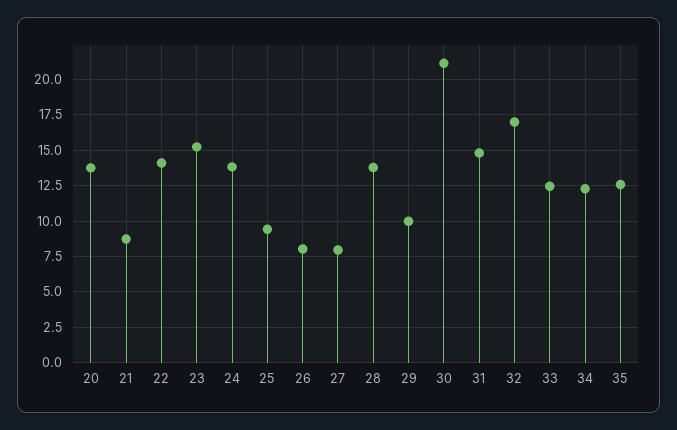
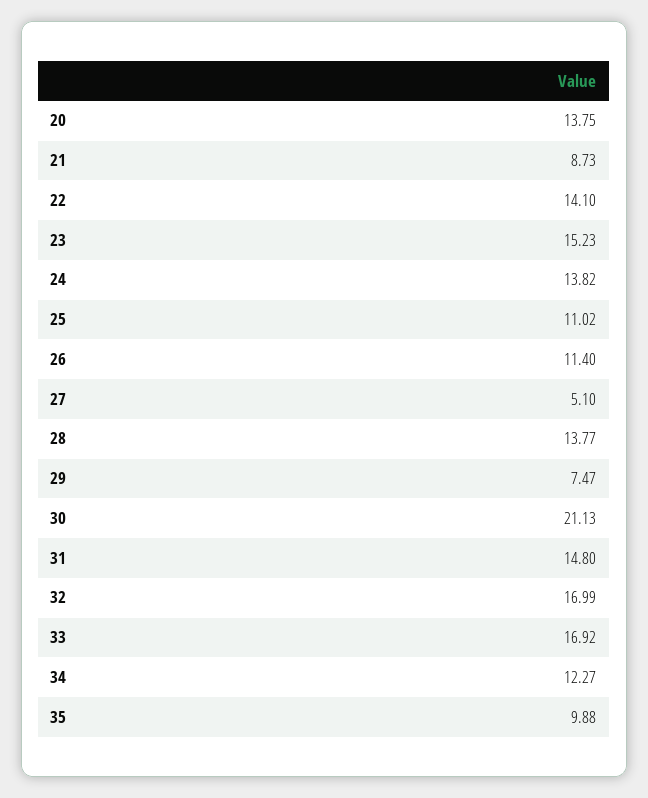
25: 9.5 -> 11.02
26: 8 -> 11.4
27: 8 -> 5.1
29: 10 -> 7.47
33: 12.5 -> 16.92
35: 12.5 -> 9.88

